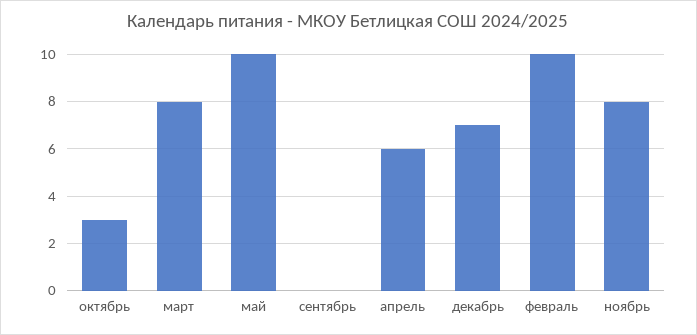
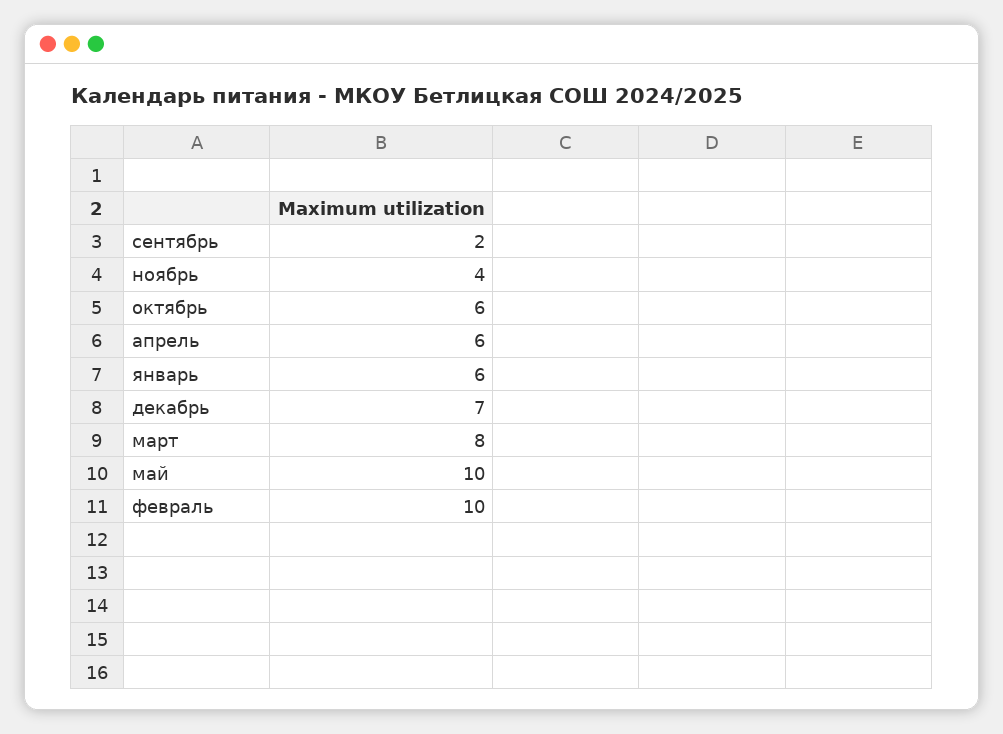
октябрь: 3 -> 6
сентябрь: 0 -> 2
ноябрь: 8 -> 4
январь: none -> 6

